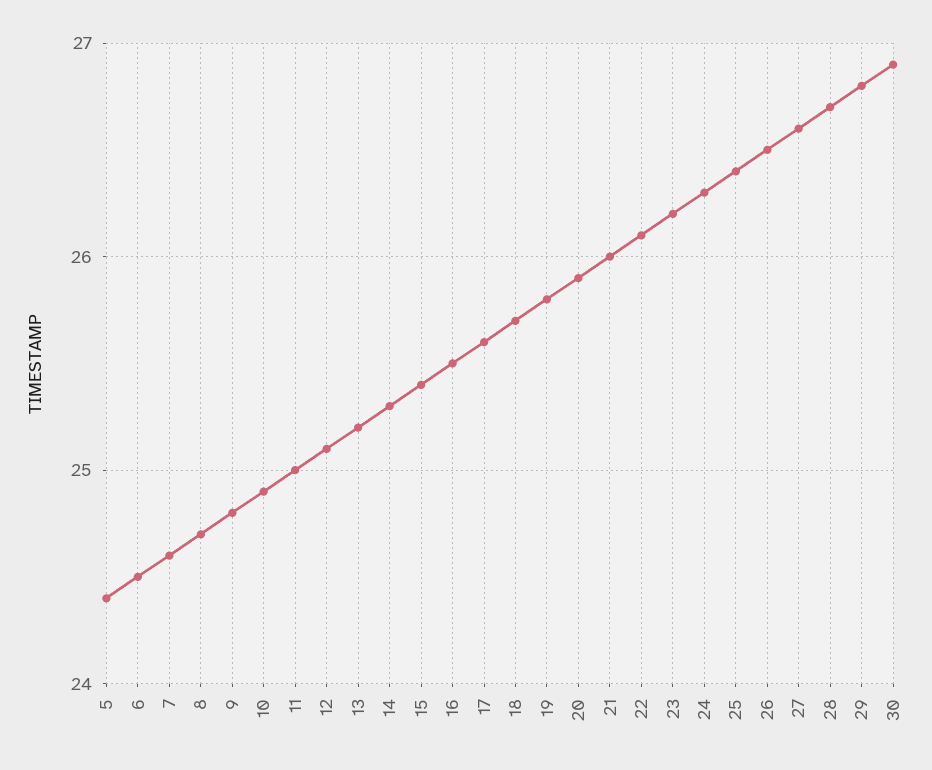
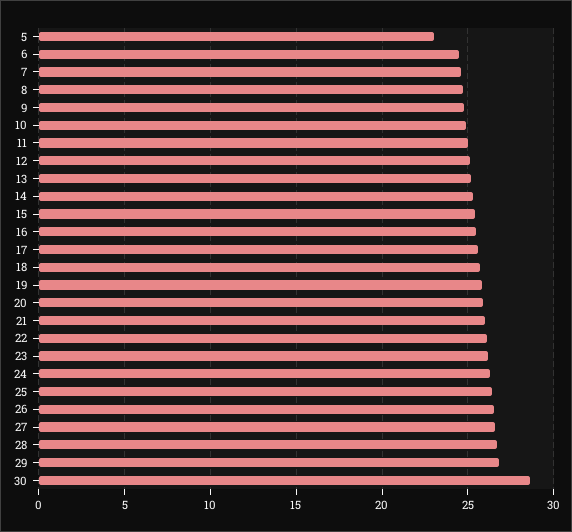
5: 24.4 -> 23
30: 26.9 -> 28.5

